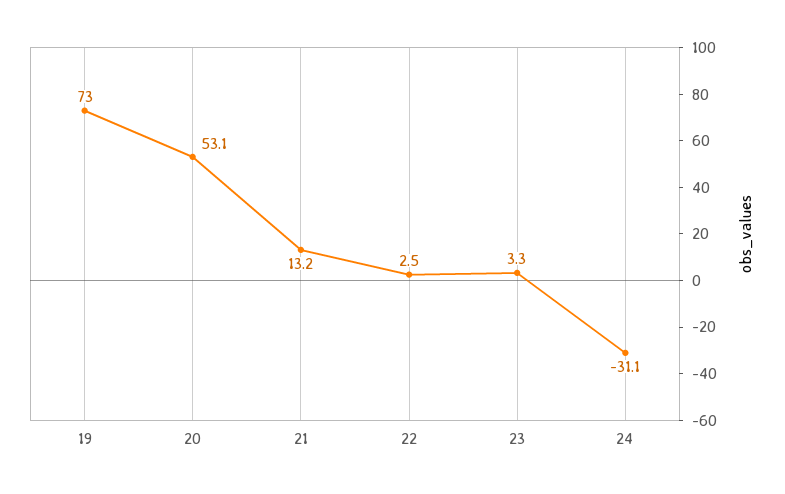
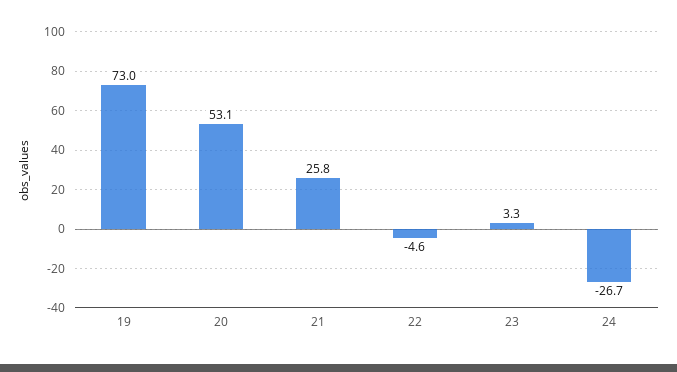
21: 13.2 -> 25.8
22: 2.5 -> -4.6
24: -31.1 -> -26.7

